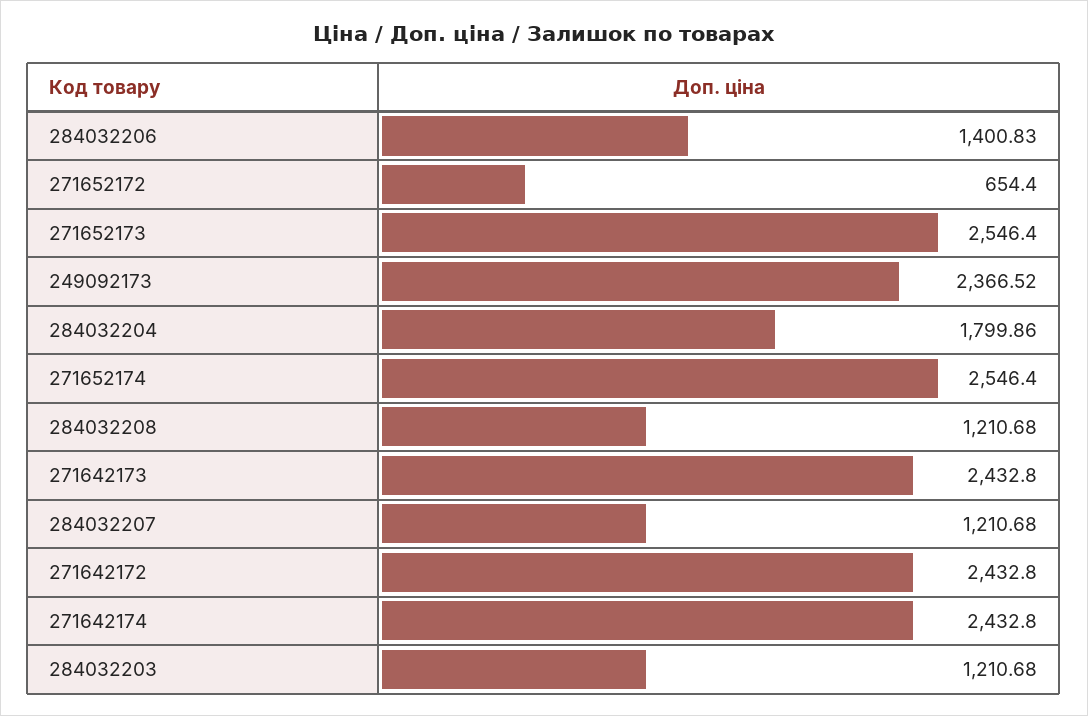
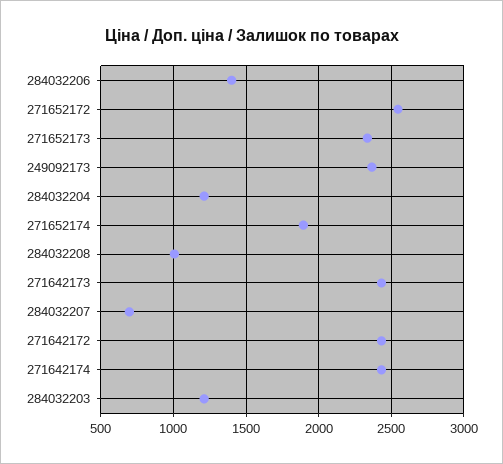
271652172: 654.4 -> 2550
271652173: 2546.4 -> 2350
284032204: 1799.86 -> 1200
271652174: 2546.4 -> 1900
284032208: 1210.68 -> 1000
284032207: 1210.68 -> 700

